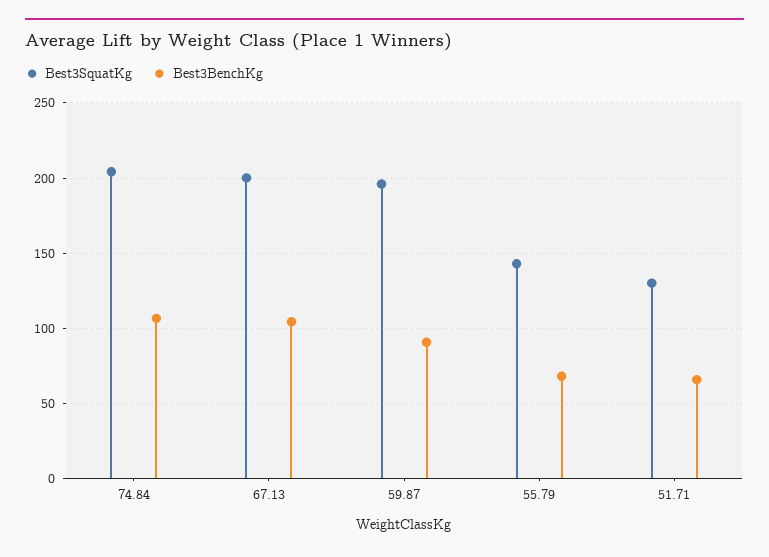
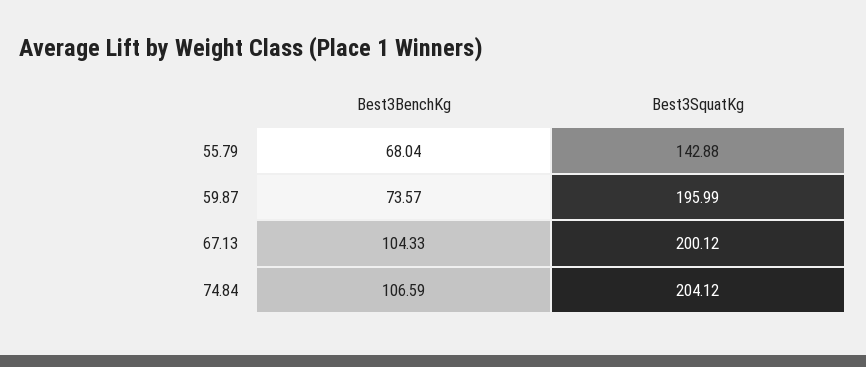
Best3BenchKg, 59.87: 90 -> 73.57
Best3SquatKg, 51.71: 130 -> none
Best3BenchKg, 51.71: 65 -> none

